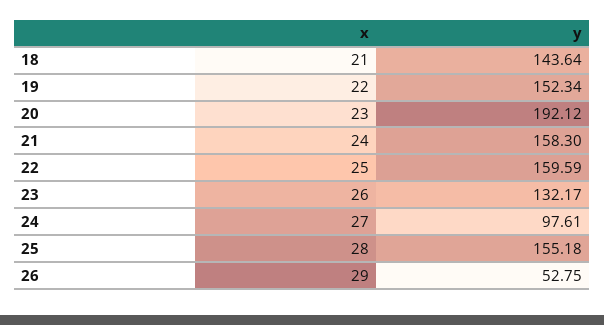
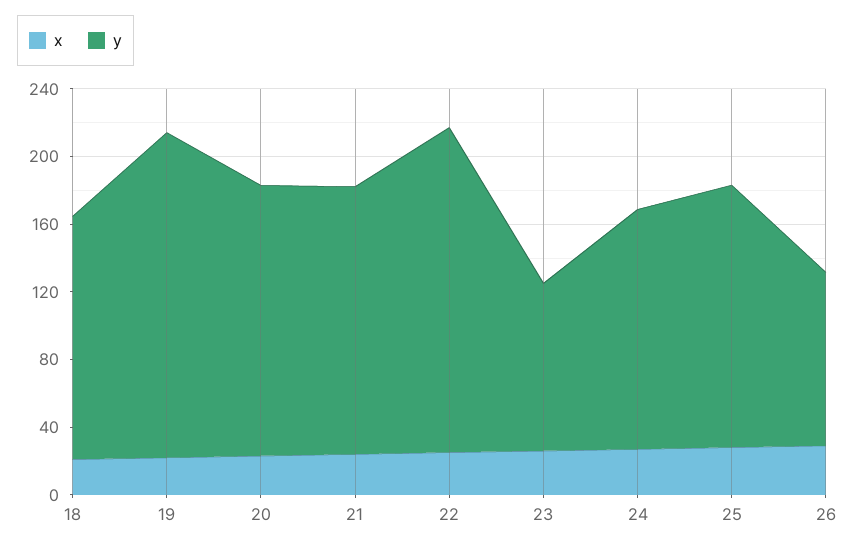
y, 19: 152.34 -> 190
y, 20: 192.12 -> 160
y, 22: 159.59 -> 190
y, 23: 132.17 -> 100
y, 24: 97.61 -> 140
y, 26: 52.75 -> 100

